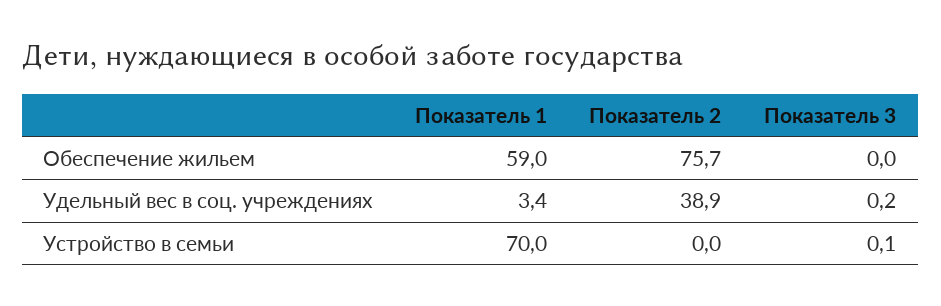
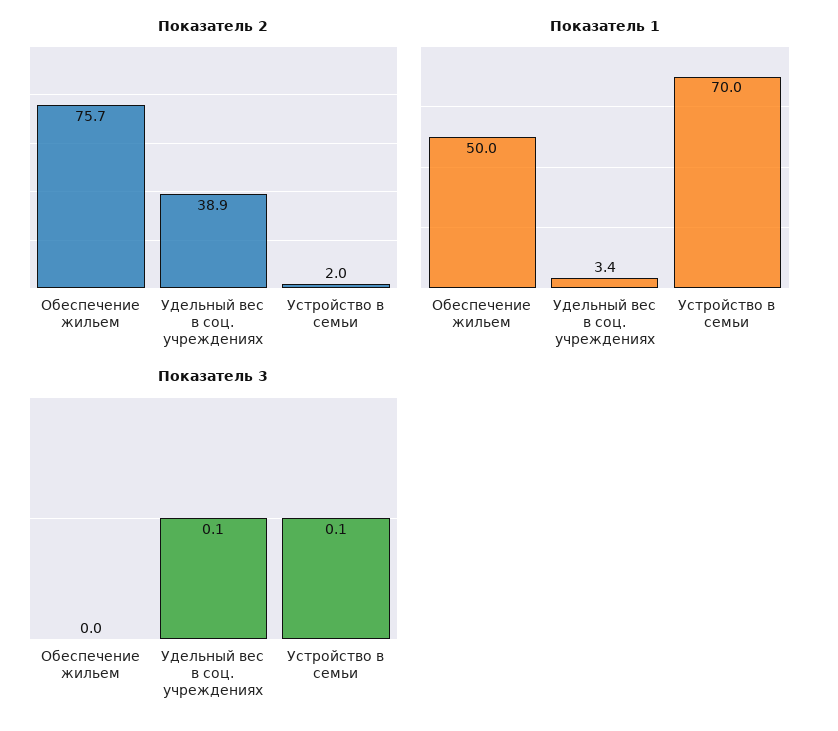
Показатель 1, Обеспечение жильем: 59 -> 50
Показатель 3, Удельный вес в соц. учреждениях: 0.2 -> 0.1
Показатель 2, Устройство в семьи: 0 -> 2

